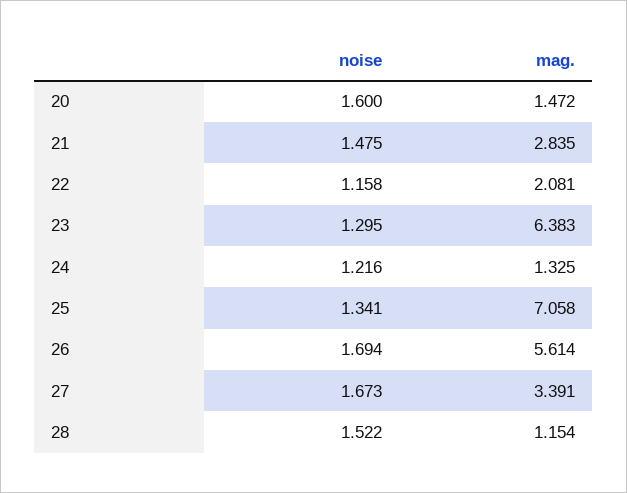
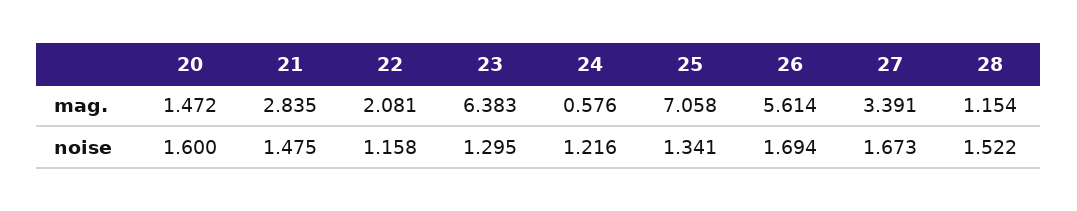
mag., 24: 1.325 -> 0.576

